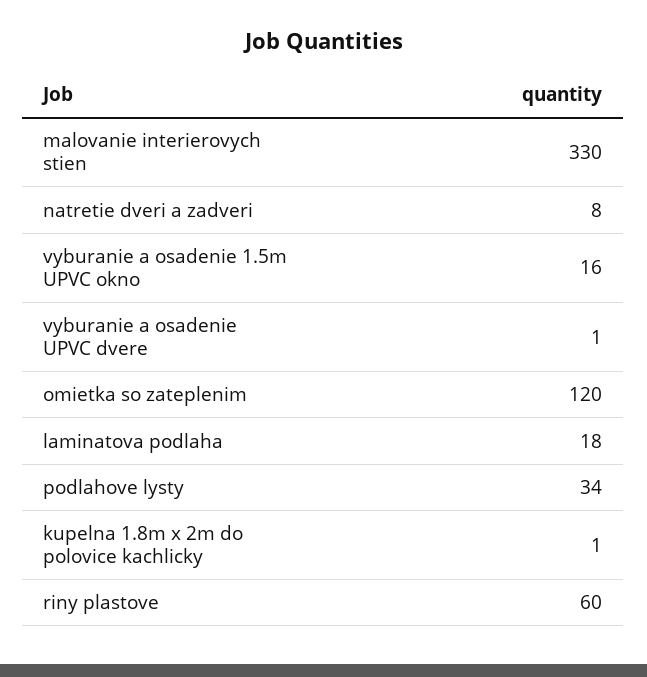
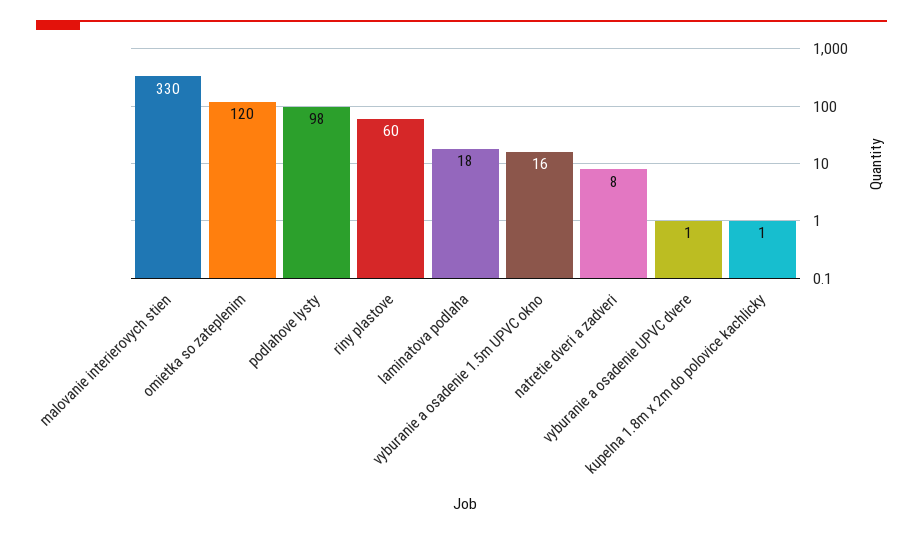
podlahove lysty: 34 -> 98

